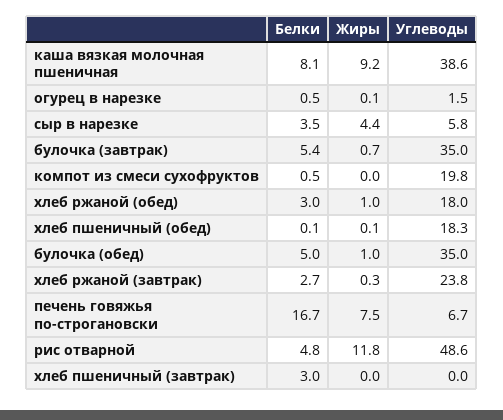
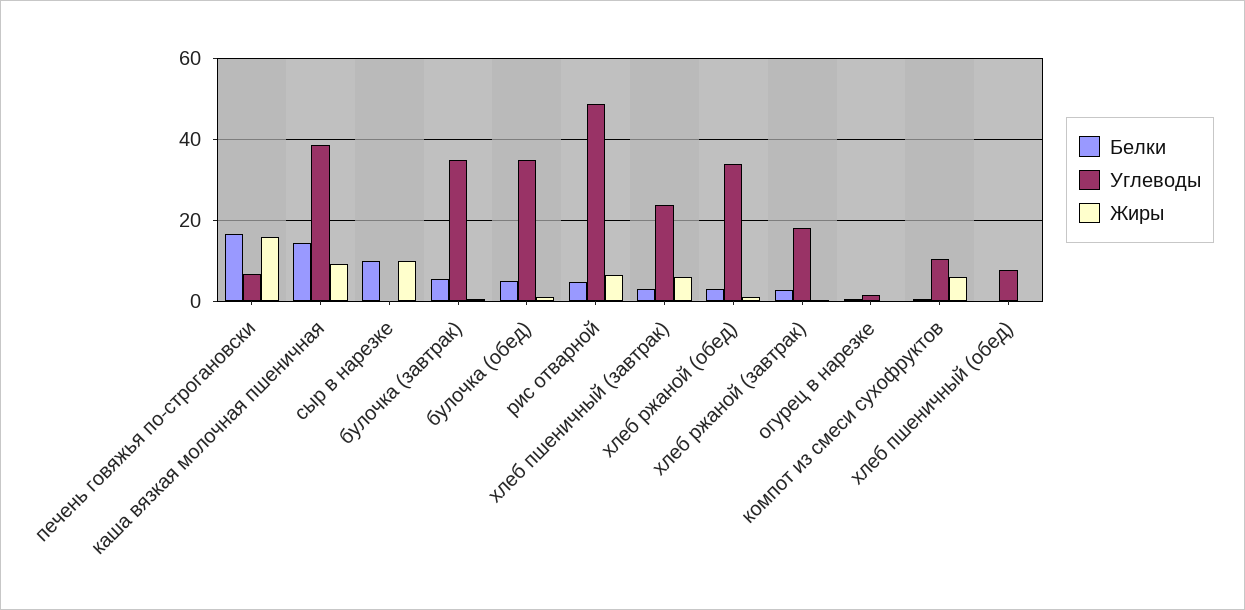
Белки, каша вязкая молочная пшеничная: 8.1 -> 14
Белки, сыр в нарезке: 3.5 -> 10
Жиры, сыр в нарезке: 4.4 -> 10
Углеводы, сыр в нарезке: 5.8 -> 0
Жиры, компот из смеси сухофруктов: 0 -> 6
Углеводы, компот из смеси сухофруктов: 19.8 -> 10
Углеводы, хлеб ржаной (обед): 18 -> 34
Углеводы, хлеб пшеничный (обед): 18.3 -> 8
Углеводы, хлеб ржаной (завтрак): 23.8 -> 18
Жиры, печень говяжья по-строгановски: 7.5 -> 16
Жиры, рис отварной: 11.8 -> 6
Жиры, хлеб пшеничный (завтрак): 0 -> 6
Углеводы, хлеб пшеничный (завтрак): 0 -> 24

